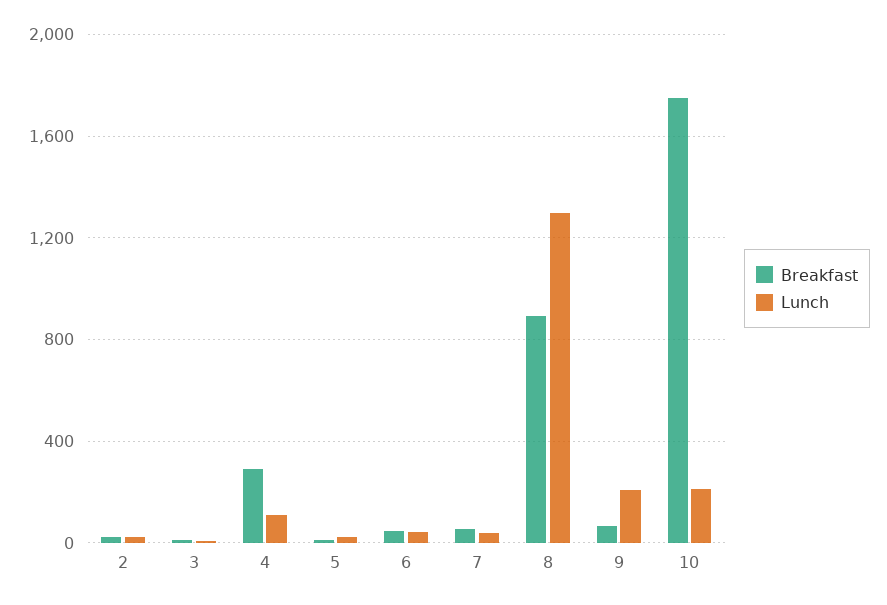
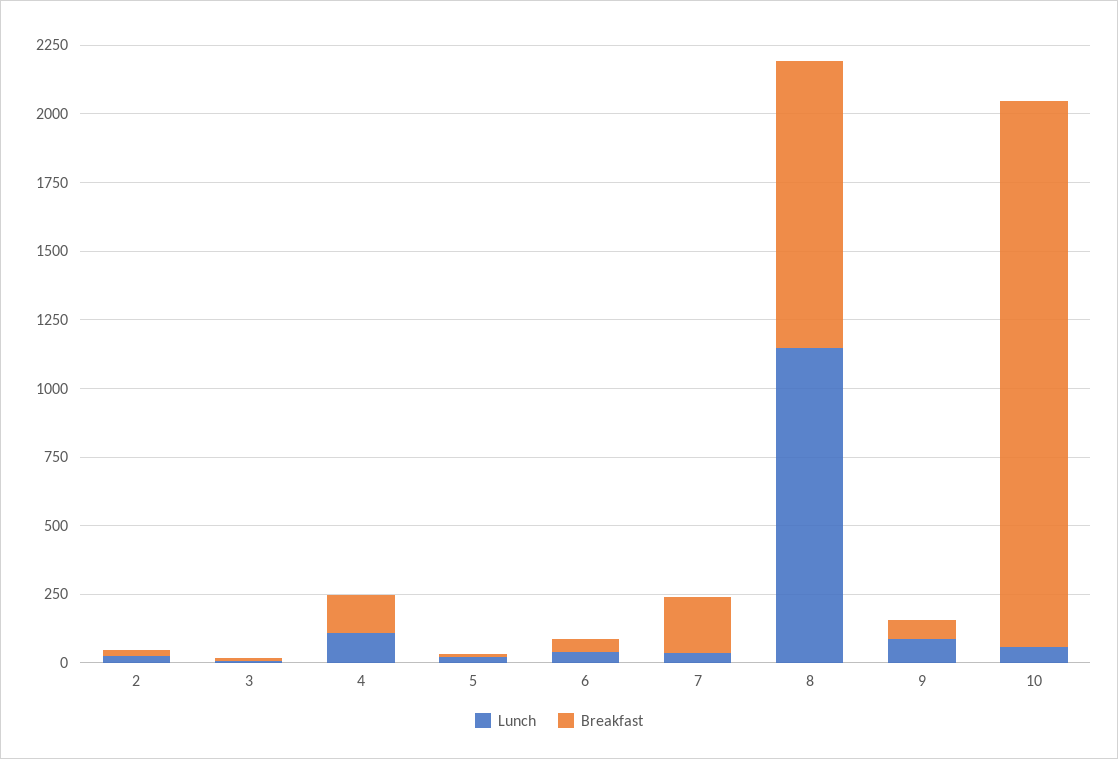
Breakfast, 4: 300 -> 150
Breakfast, 7: 50 -> 200
Breakfast, 8: 900 -> 1050
Lunch, 8: 1300 -> 1150
Lunch, 9: 200 -> 100
Breakfast, 10: 1750 -> 2000
Lunch, 10: 200 -> 50

